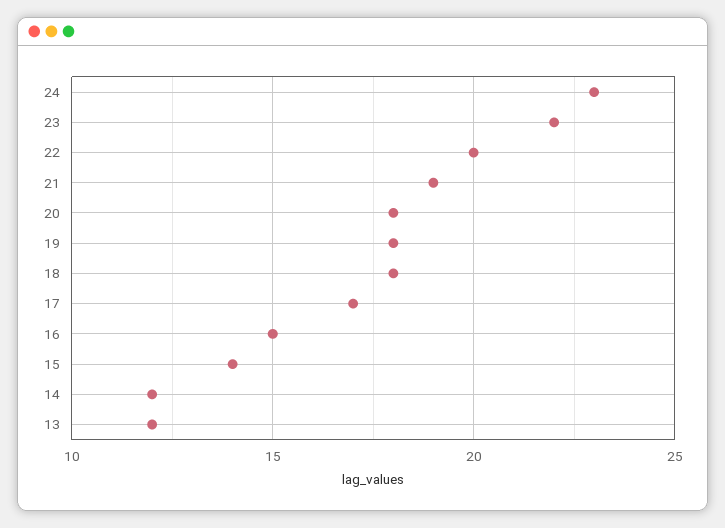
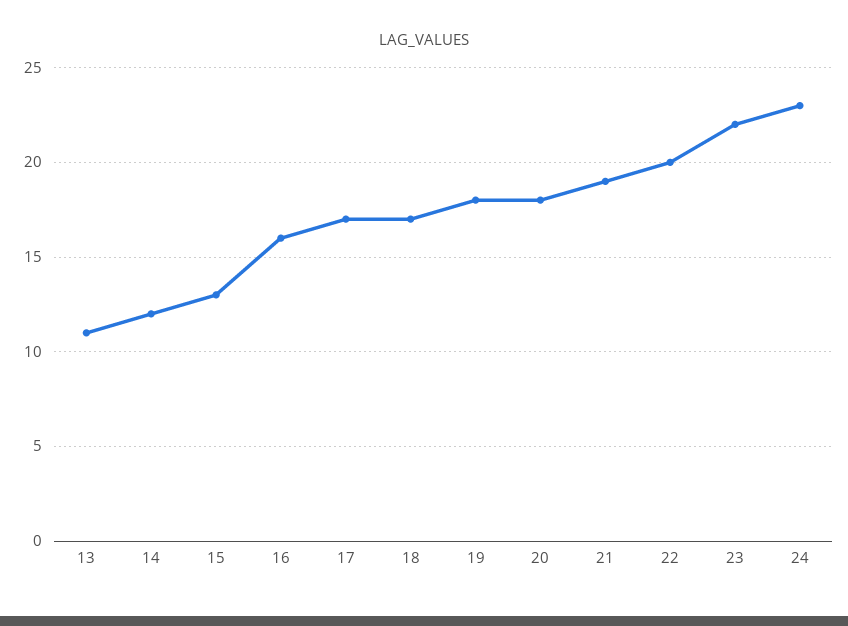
18: 18 -> 17
16: 15 -> 16
15: 14 -> 13
13: 12 -> 11

